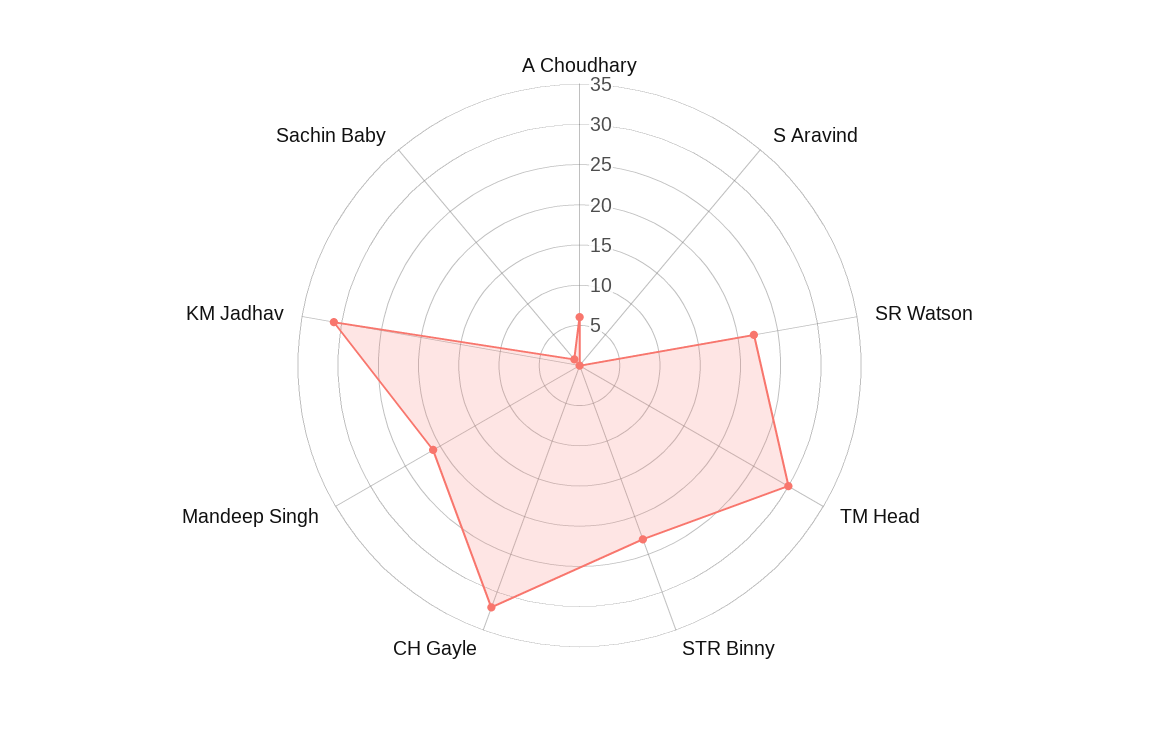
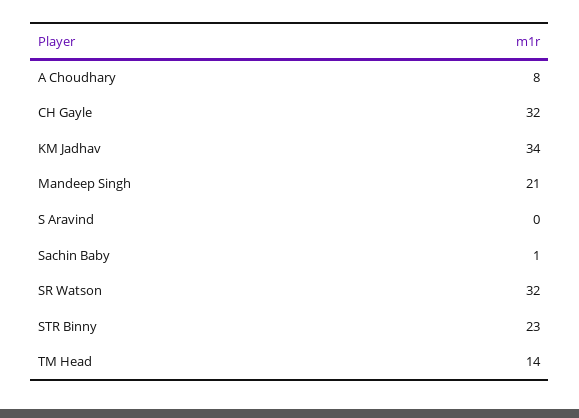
A Choudhary: 6 -> 8
SR Watson: 22 -> 32
TM Head: 30 -> 14
KM Jadhav: 31 -> 34

